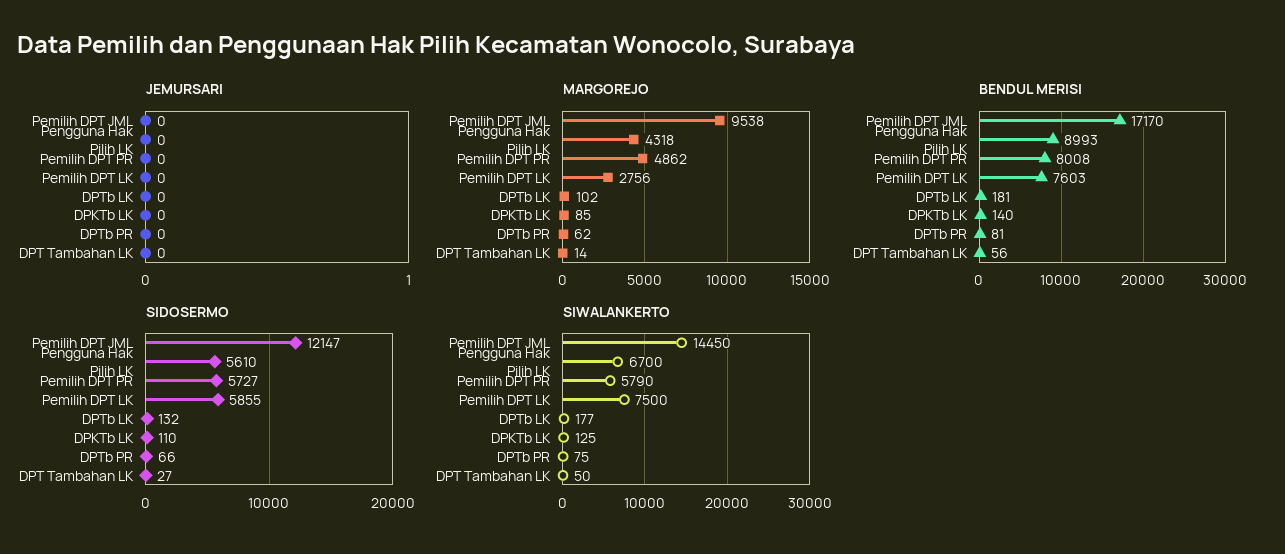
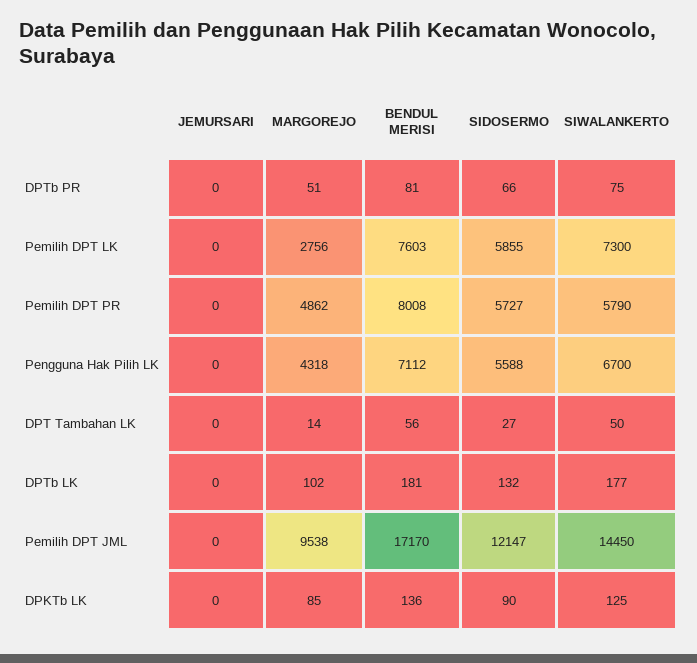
MARGOREJO, DPTb PR: 62 -> 51
BENDUL MERISI, Pengguna Hak Pilih LK: 8993 -> 7112
BENDUL MERISI, DPKTb LK: 140 -> 136
SIDOSERMO, Pengguna Hak Pilih LK: 5610 -> 5588
SIDOSERMO, DPKTb LK: 110 -> 90
SIWALANKERTO, Pemilih DPT LK: 7500 -> 7300

